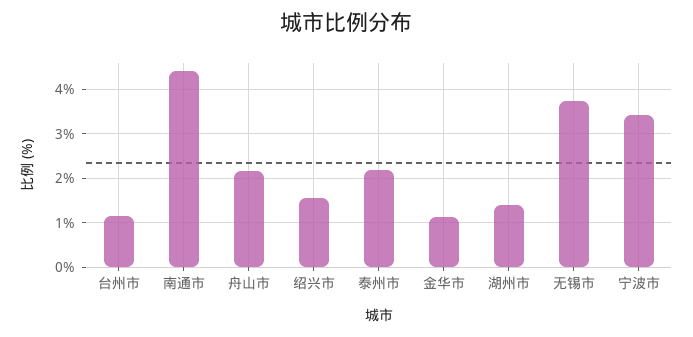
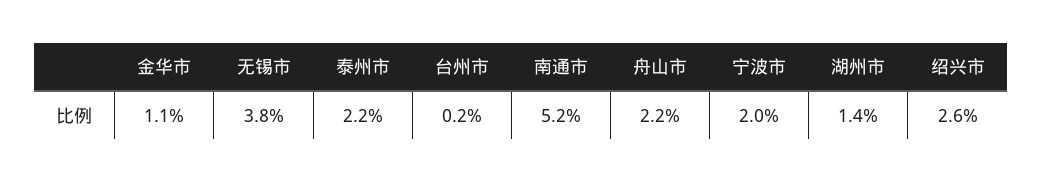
台州市: 1.2 -> 0.2
南通市: 4.4 -> 5.2
绍兴市: 1.6 -> 2.6
宁波市: 3.4 -> 2

